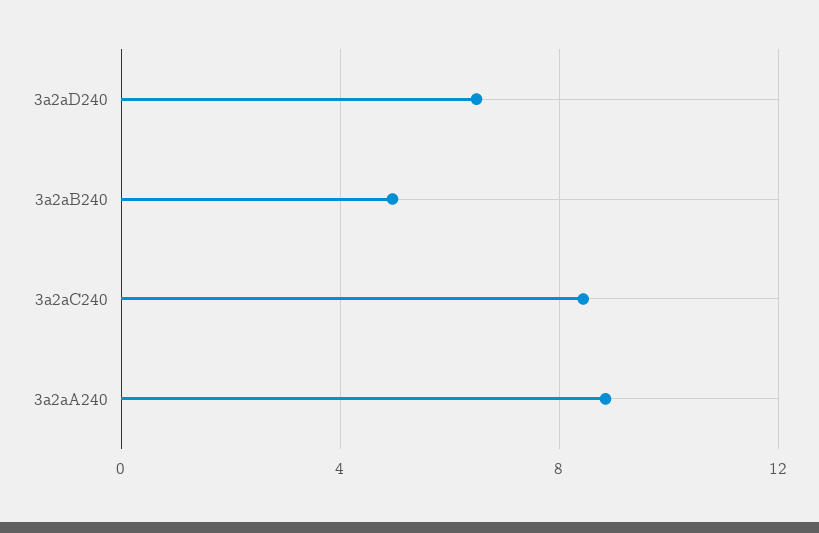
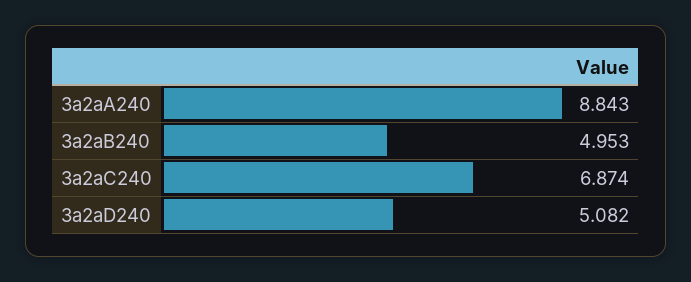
3a2aD240: 6.5 -> 5.082
3a2aC240: 8.5 -> 6.874

